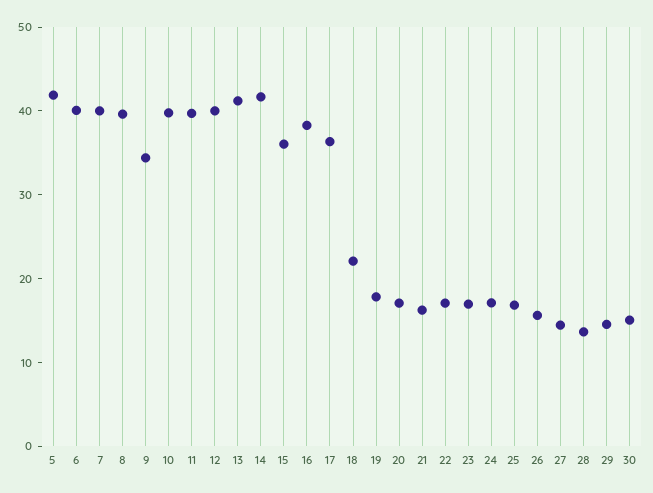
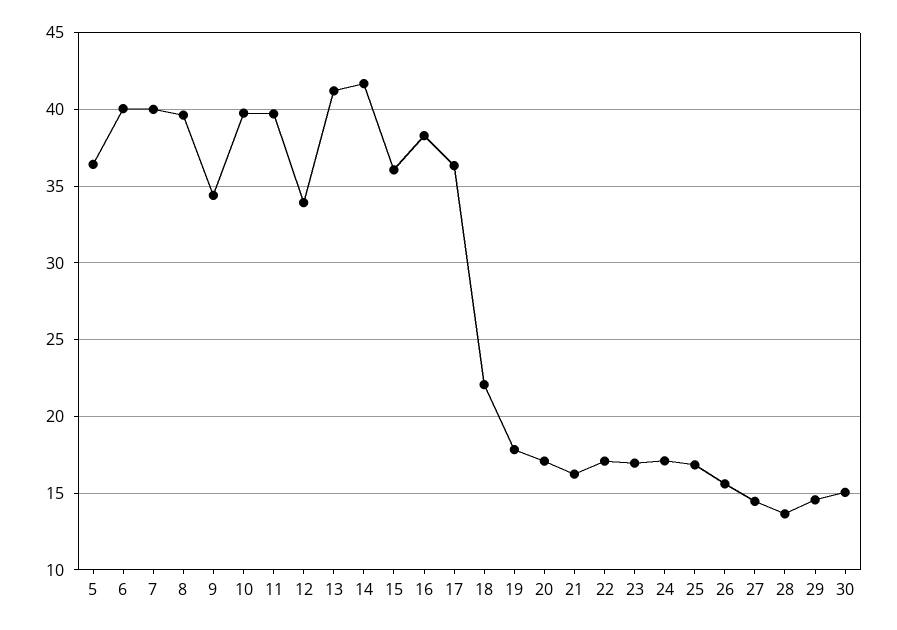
5: 42 -> 36.5
12: 40 -> 34

